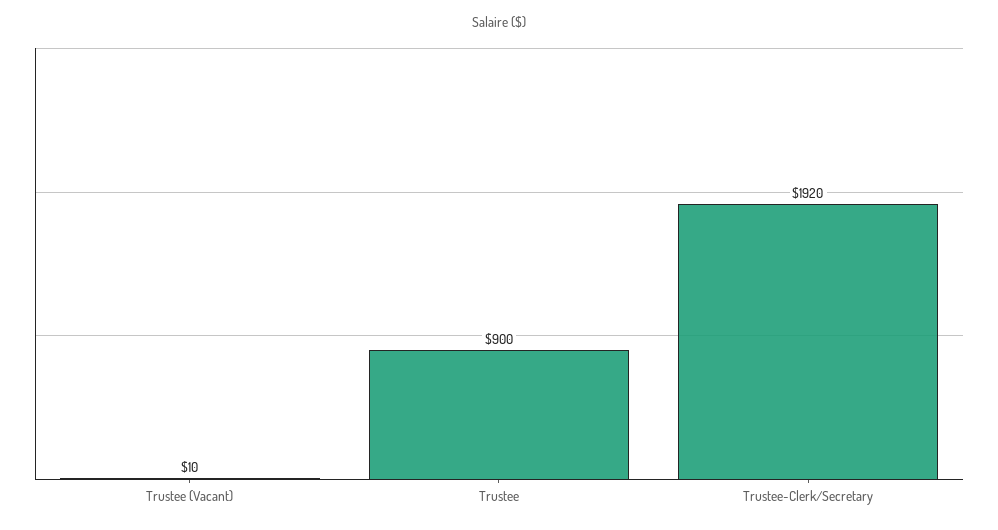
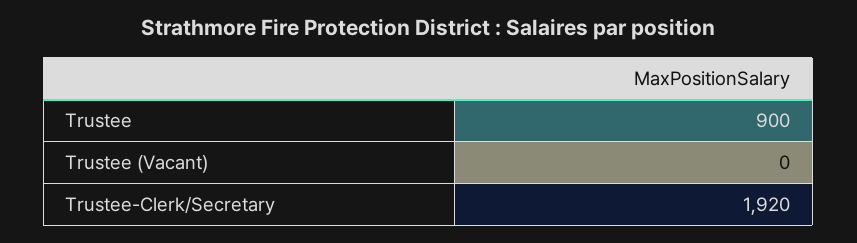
Trustee (Vacant): 10 -> 0

